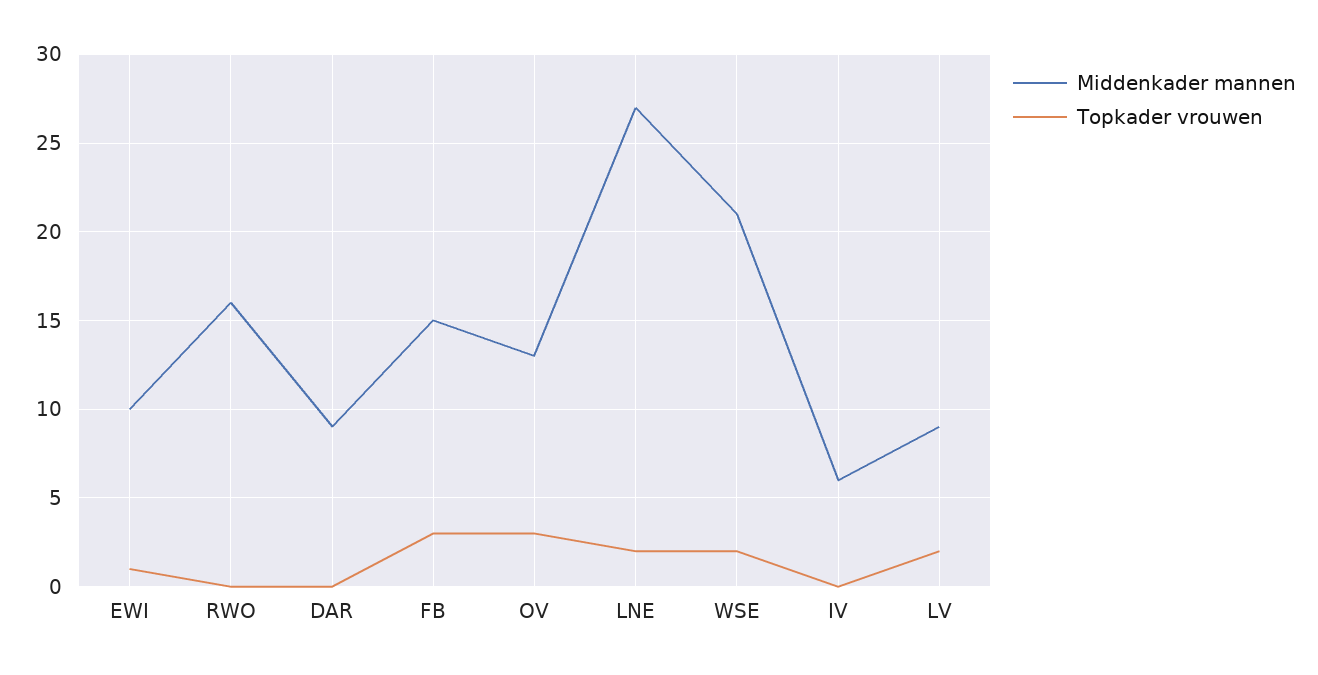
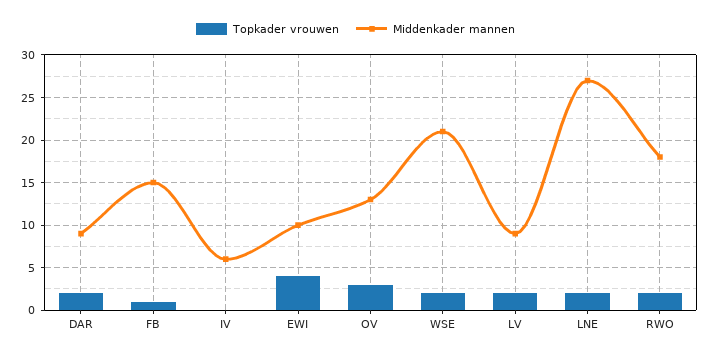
Topkader vrouwen, EWI: 1 -> 4
Middenkader mannen, RWO: 16 -> 18
Topkader vrouwen, RWO: 0 -> 2
Topkader vrouwen, DAR: 0 -> 2
Topkader vrouwen, FB: 3 -> 1

